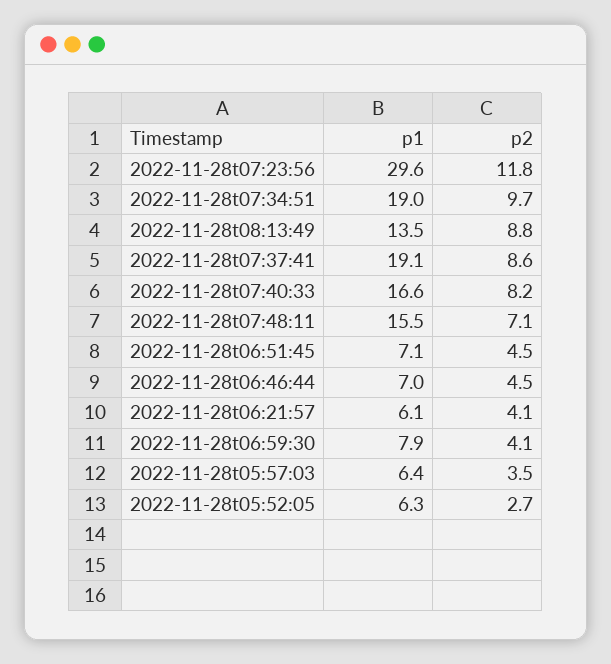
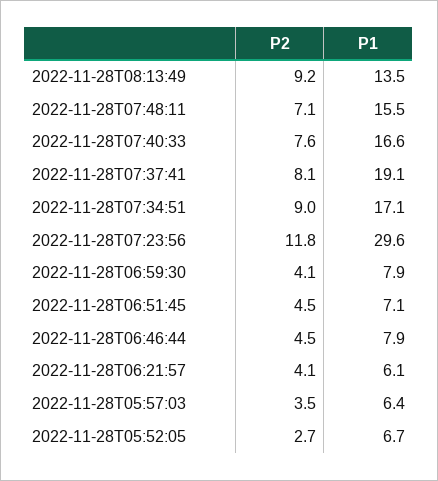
p1, 2022-11-28t07:34:51: 19 -> 17.1
p2, 2022-11-28t07:34:51: 9.7 -> 9
p2, 2022-11-28t08:13:49: 8.8 -> 9.2
p2, 2022-11-28t07:37:41: 8.6 -> 8.1
p2, 2022-11-28t07:40:33: 8.2 -> 7.6
p1, 2022-11-28t06:46:44: 7 -> 7.9
p1, 2022-11-28t05:52:05: 6.3 -> 6.7

